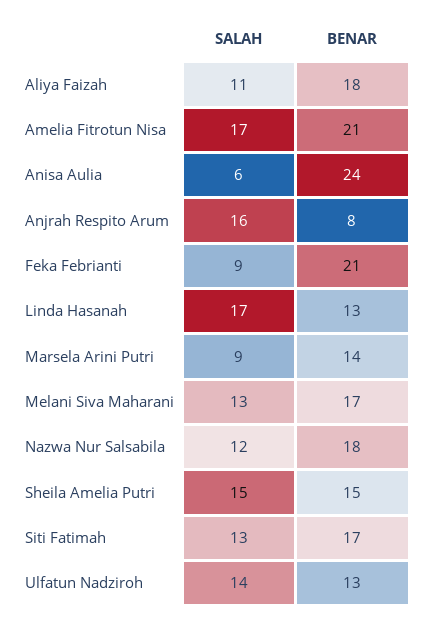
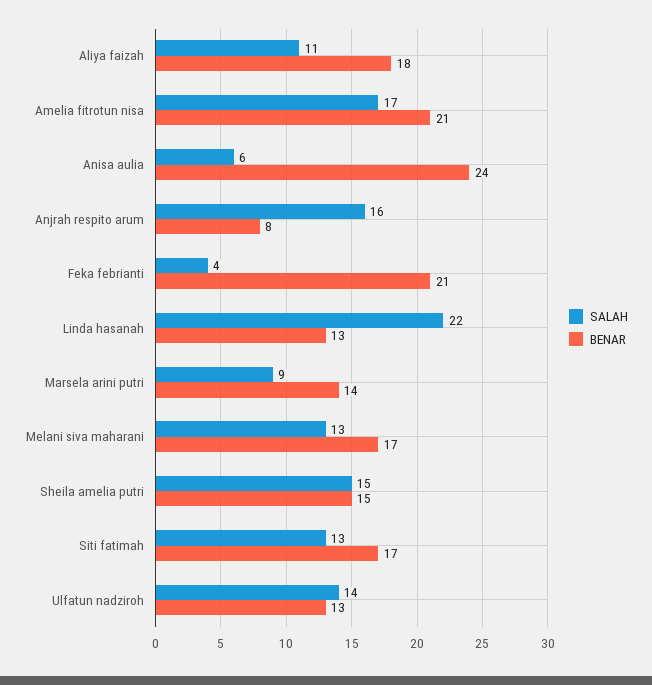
SALAH, Feka Febrianti: 9 -> 4
SALAH, Linda Hasanah: 17 -> 22
SALAH, Nazwa Nur Salsabila: 12 -> none
BENAR, Nazwa Nur Salsabila: 18 -> none

